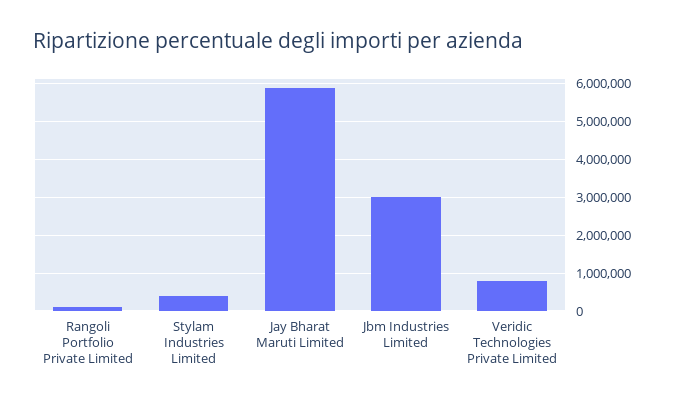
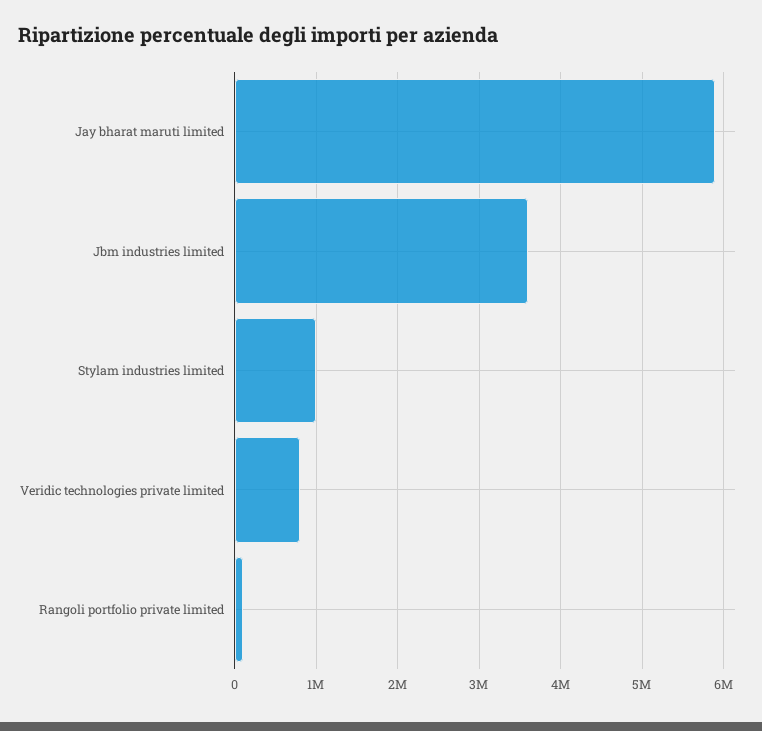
Stylam Industries Limited: 400000 -> 1000000
Jbm Industries Limited: 3000000 -> 3600000

